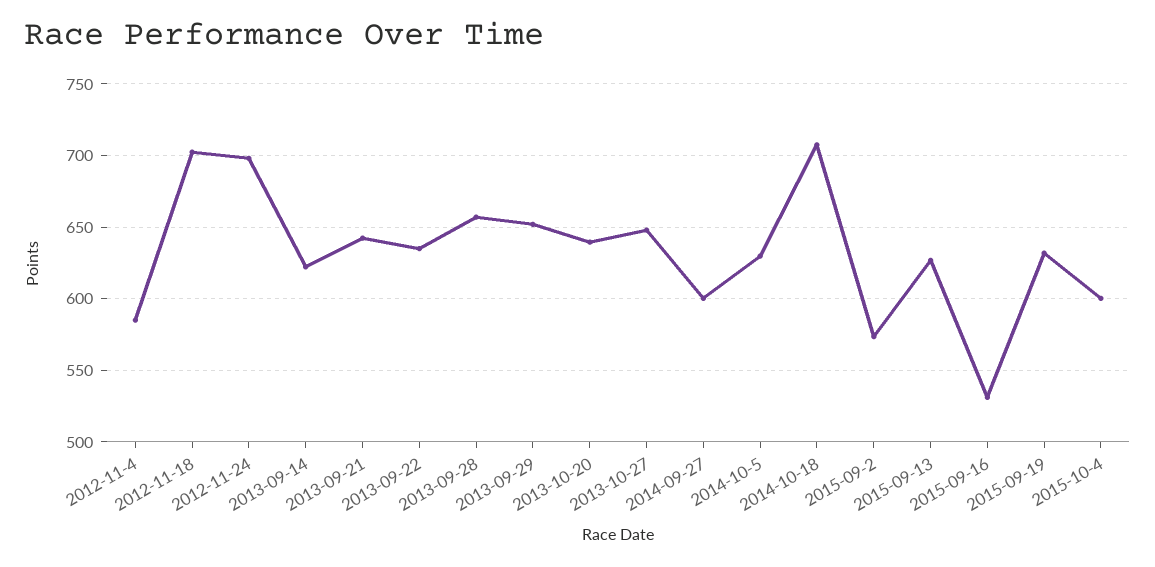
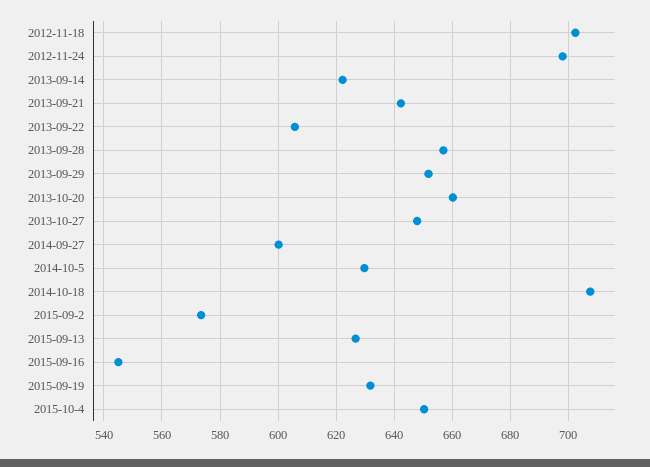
2012-11-4: 585 -> none
2013-09-22: 635 -> 605
2013-10-20: 640 -> 660
2015-09-16: 530 -> 545
2015-10-4: 600 -> 650

